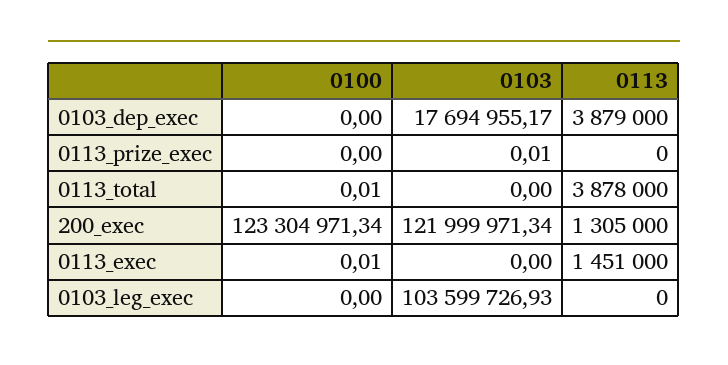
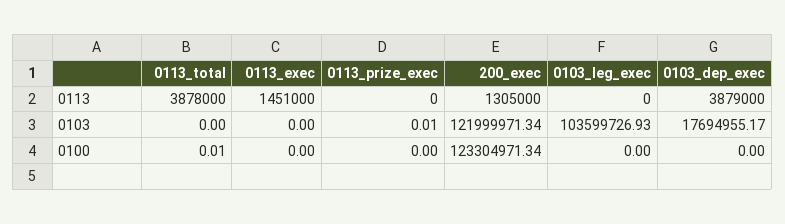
0100, 0113_exec: 0.01 -> 0

